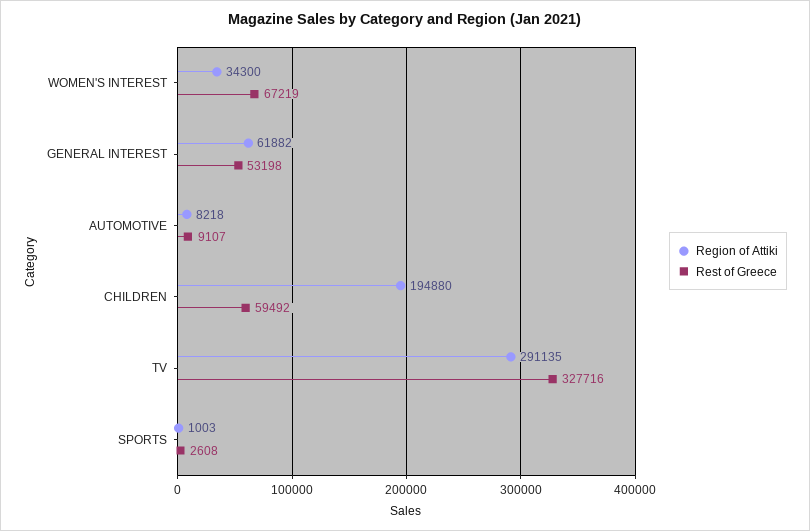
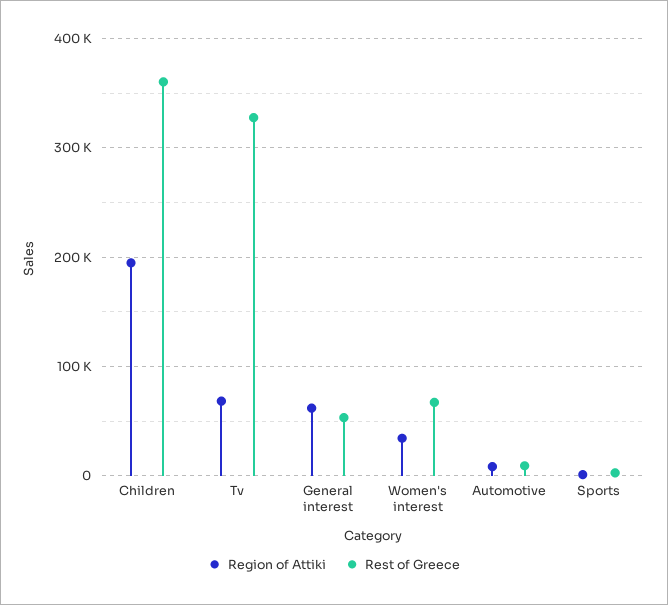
Rest of Greece, CHILDREN: 59492 -> 360000
Region of Attiki, TV: 291135 -> 70000

